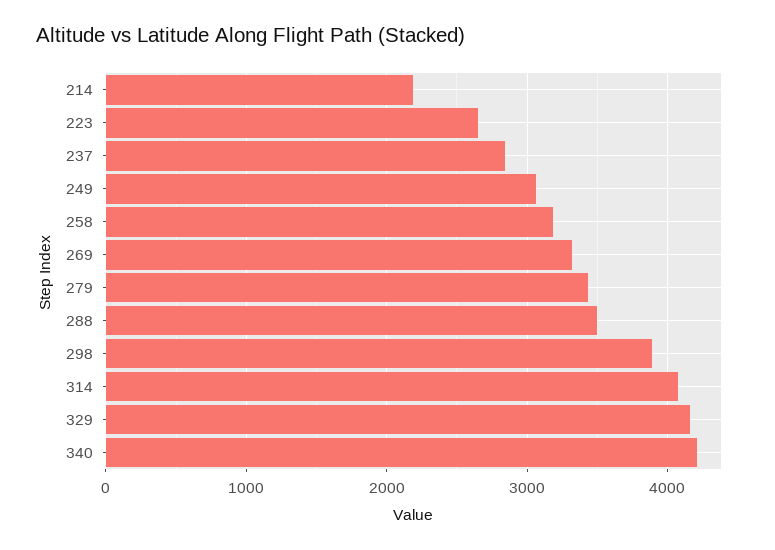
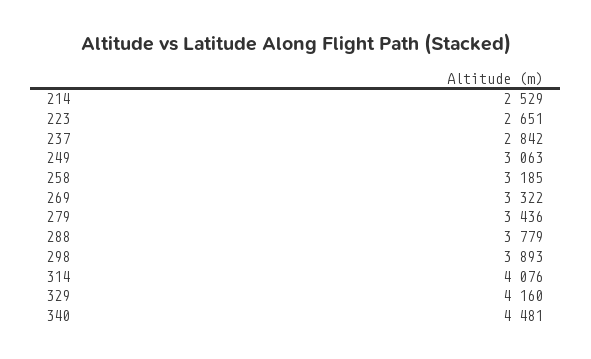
214: 2200 -> 2529
288: 3500 -> 3779
340: 4200 -> 4481

